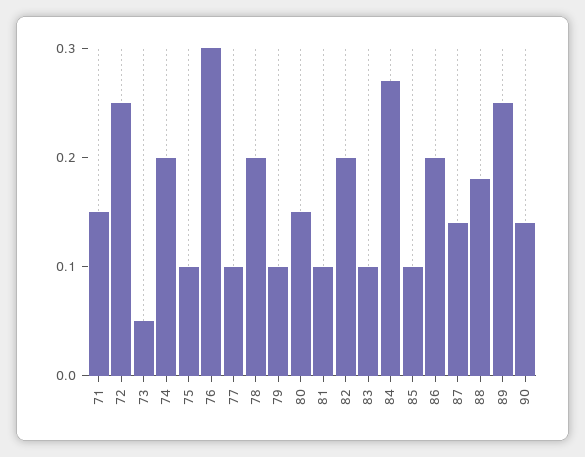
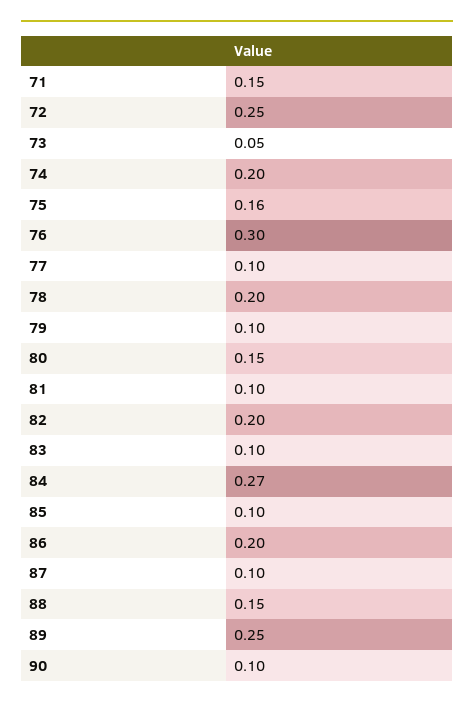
75: 0.1 -> 0.16
87: 0.14 -> 0.1
88: 0.18 -> 0.15
90: 0.14 -> 0.1

